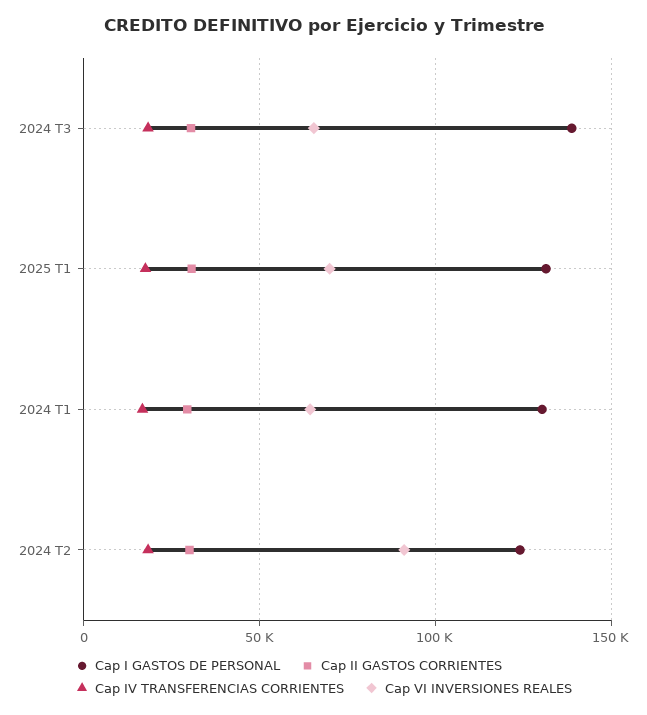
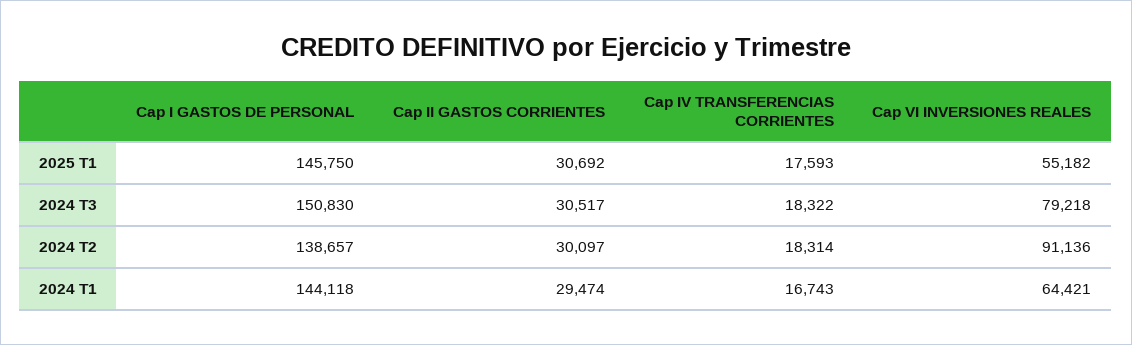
Cap I GASTOS DE PERSONAL, 2024 T3: 140000 -> 150830
Cap VI INVERSIONES REALES, 2024 T3: 65000 -> 79218
Cap I GASTOS DE PERSONAL, 2025 T1: 130000 -> 145750
Cap VI INVERSIONES REALES, 2025 T1: 70000 -> 55182
Cap I GASTOS DE PERSONAL, 2024 T1: 130000 -> 144118
Cap I GASTOS DE PERSONAL, 2024 T2: 125000 -> 138657

